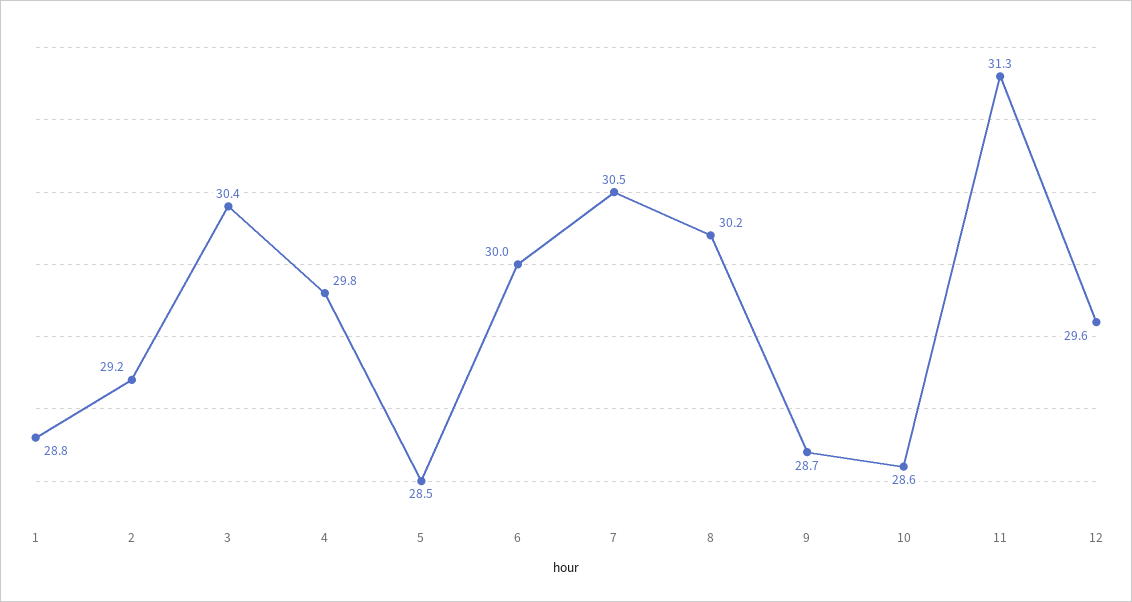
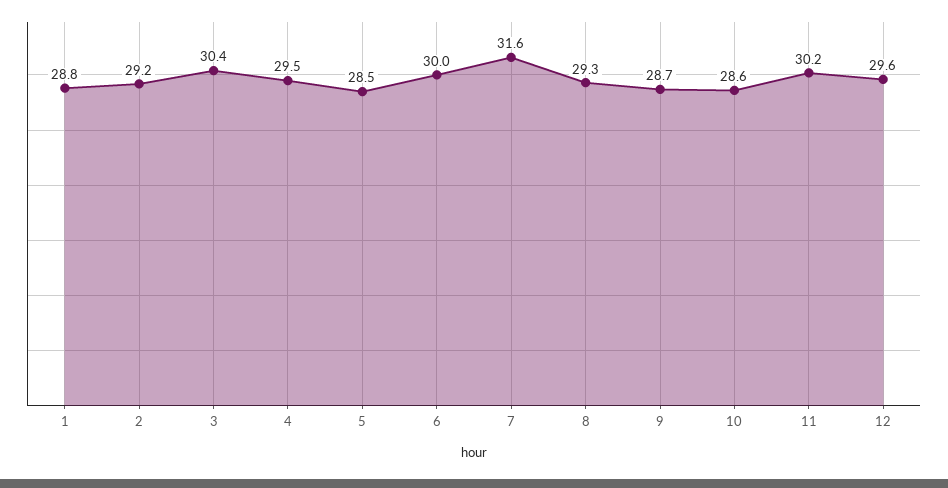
4: 29.8 -> 29.5
7: 30.5 -> 31.6
8: 30.2 -> 29.3
11: 31.3 -> 30.2

